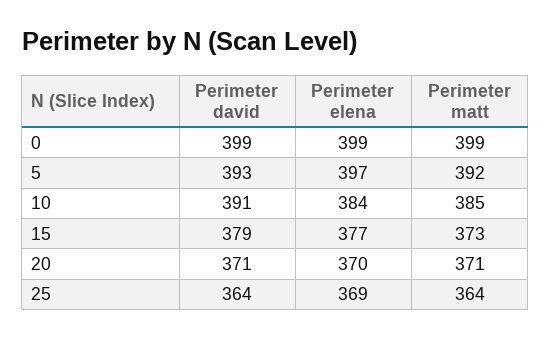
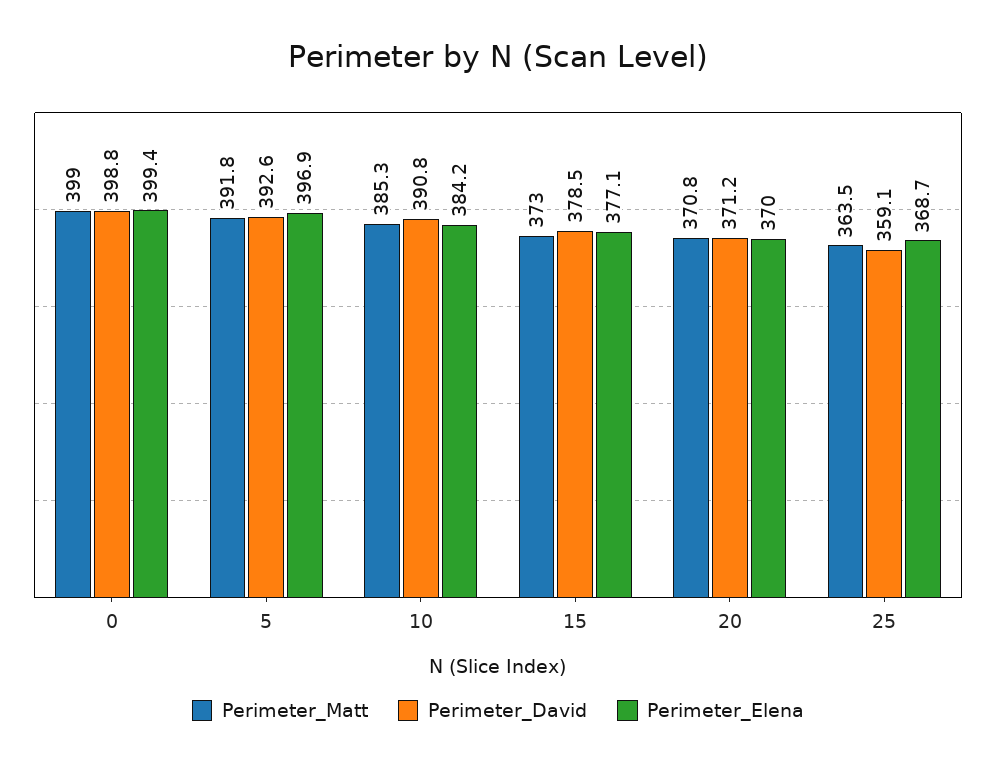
Perimeter david, 25: 364 -> 359.1

